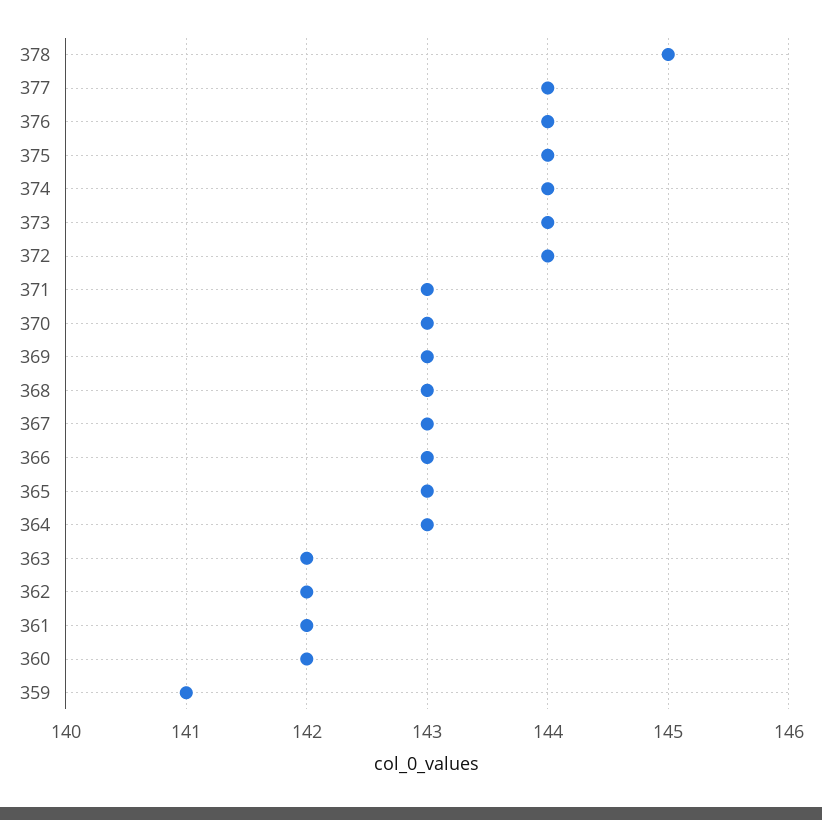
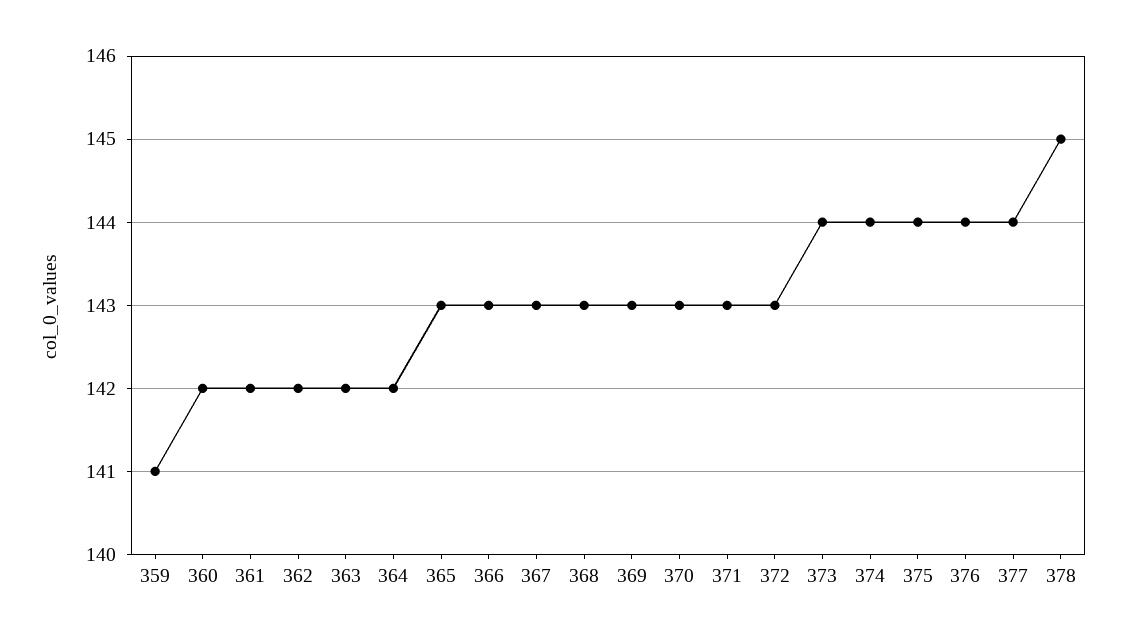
372: 144 -> 143
364: 143 -> 142

